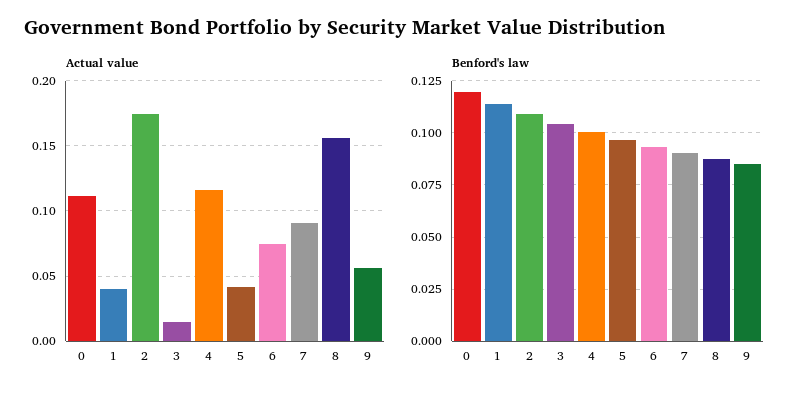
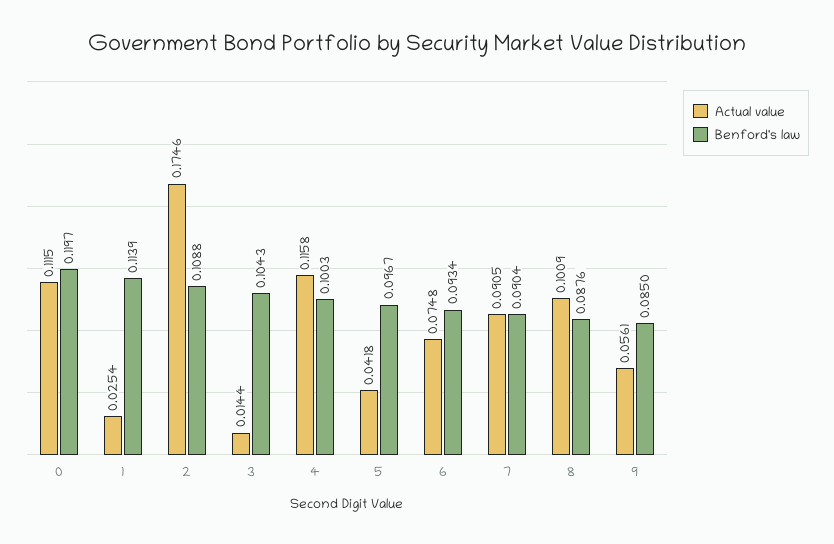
Actual value, 1: 0.04 -> 0.0254
Actual value, 8: 0.155 -> 0.1009

